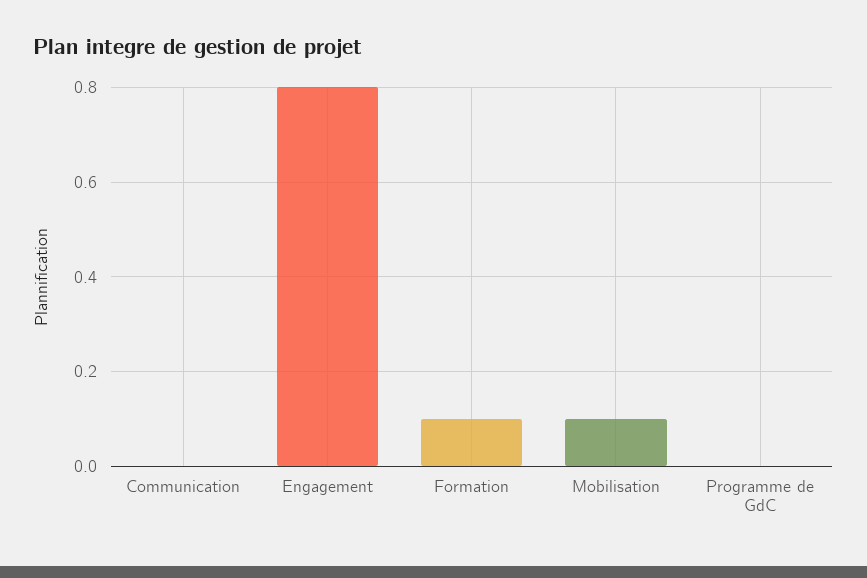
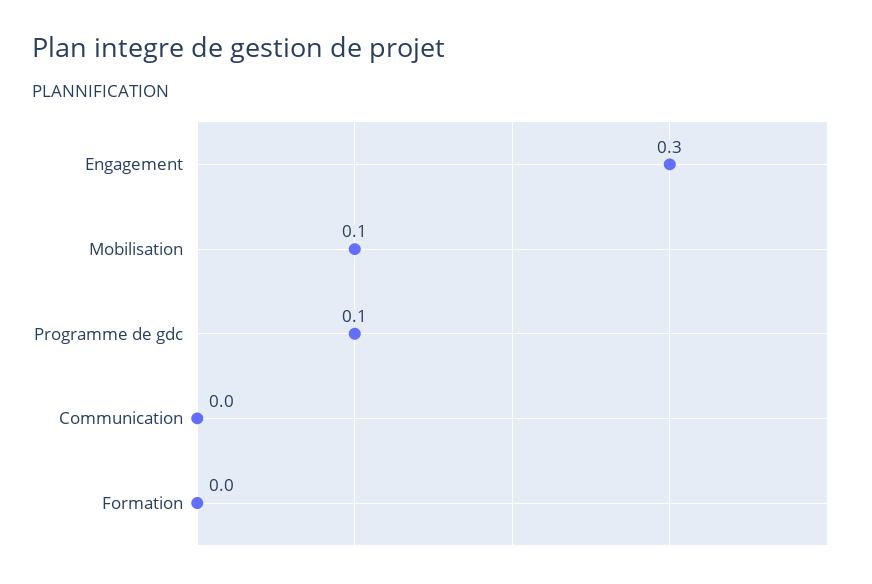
Engagement: 0.8 -> 0.3
Formation: 0.1 -> 0
Programme de GdC: 0 -> 0.1

